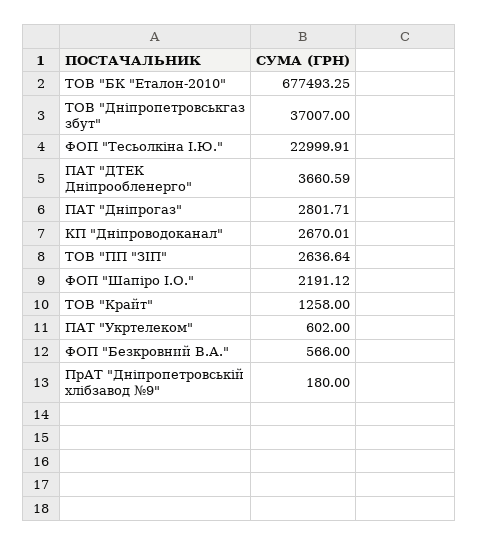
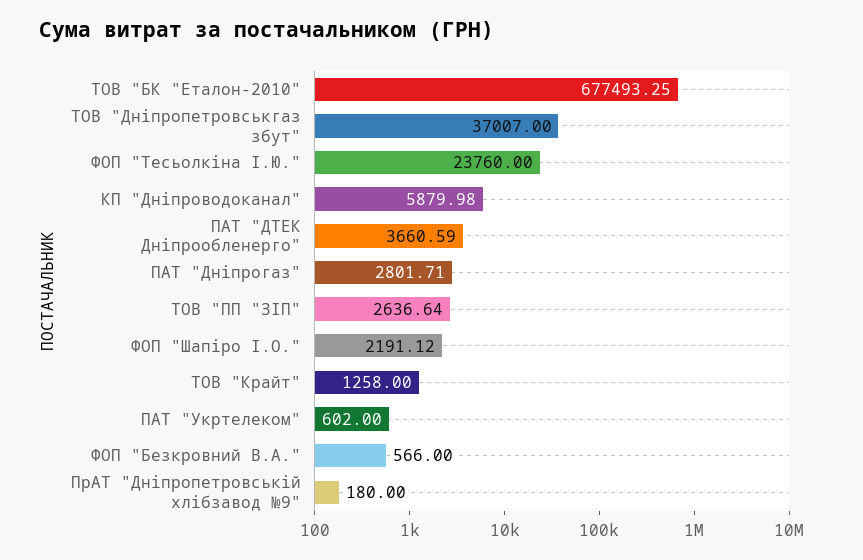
ФОП "Тесьолкіна І.Ю.": 22999.91 -> 23760
КП "Дніпроводоканал": 2670.01 -> 5879.98

